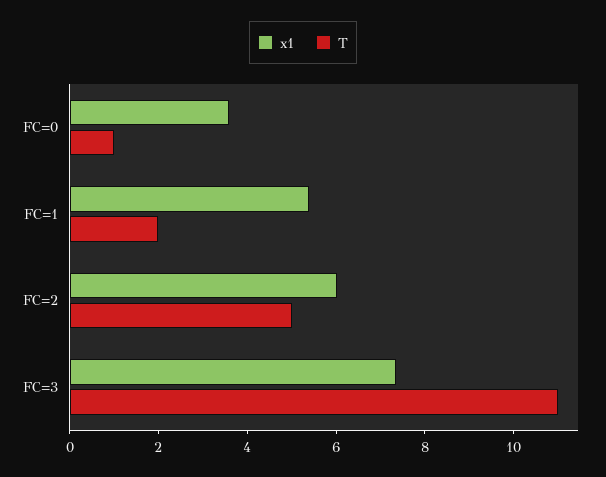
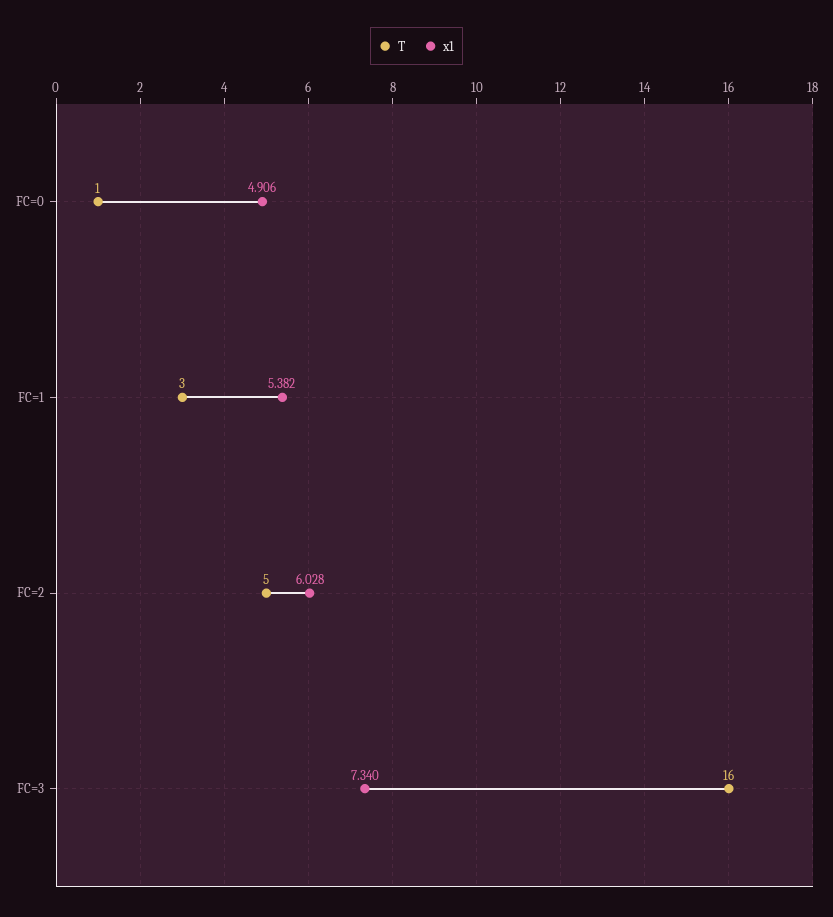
x1, FC=0: 3.5 -> 4.906
T, FC=1: 2 -> 3
T, FC=3: 11 -> 16

